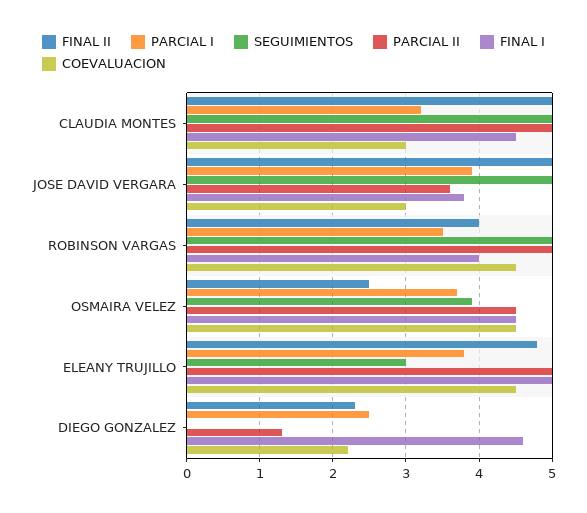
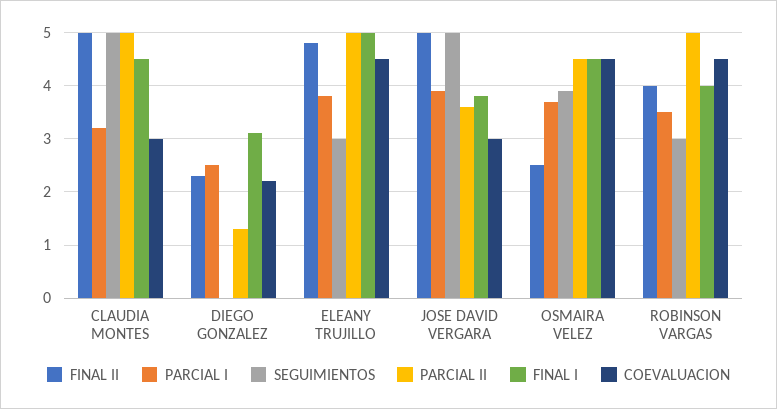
SEGUIMIENTOS, ROBINSON VARGAS: 5 -> 3
FINAL I, DIEGO GONZALEZ: 4.6 -> 3

